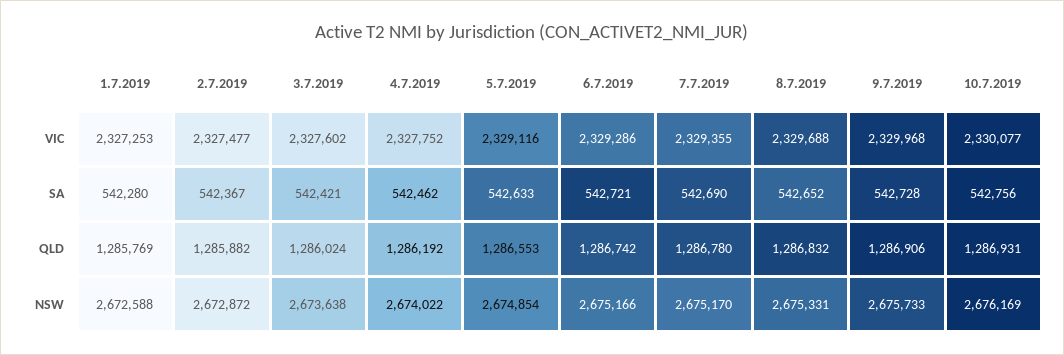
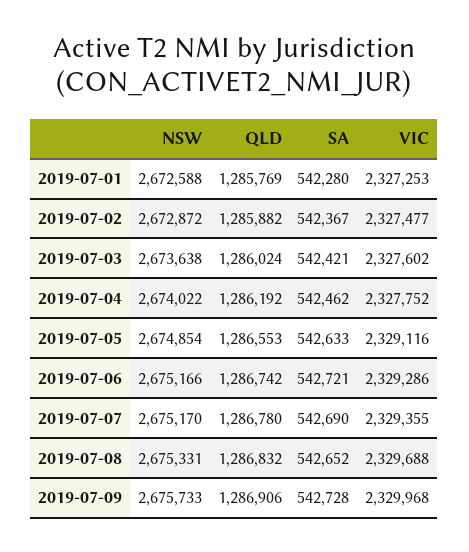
10.7.2019, VIC: 2330077 -> none
10.7.2019, SA: 542756 -> none
10.7.2019, QLD: 1286931 -> none
10.7.2019, NSW: 2676169 -> none

